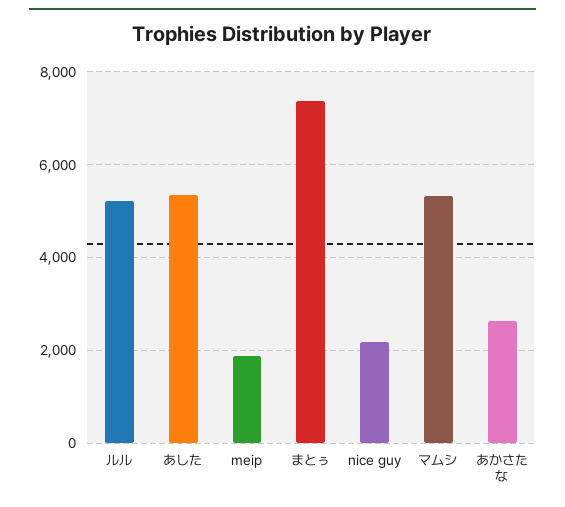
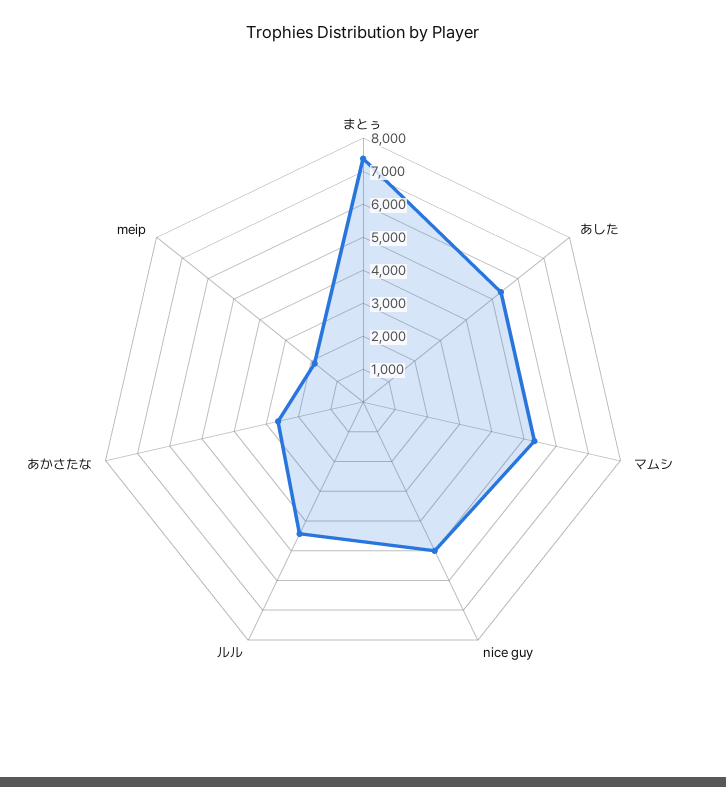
ルル: 5200 -> 4500
nice guy: 2200 -> 5000

